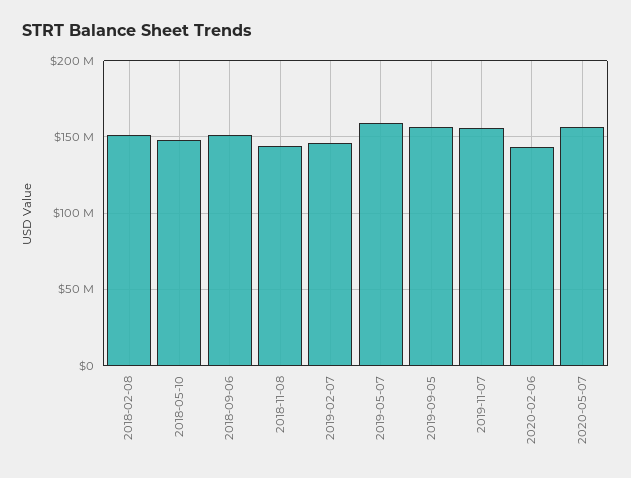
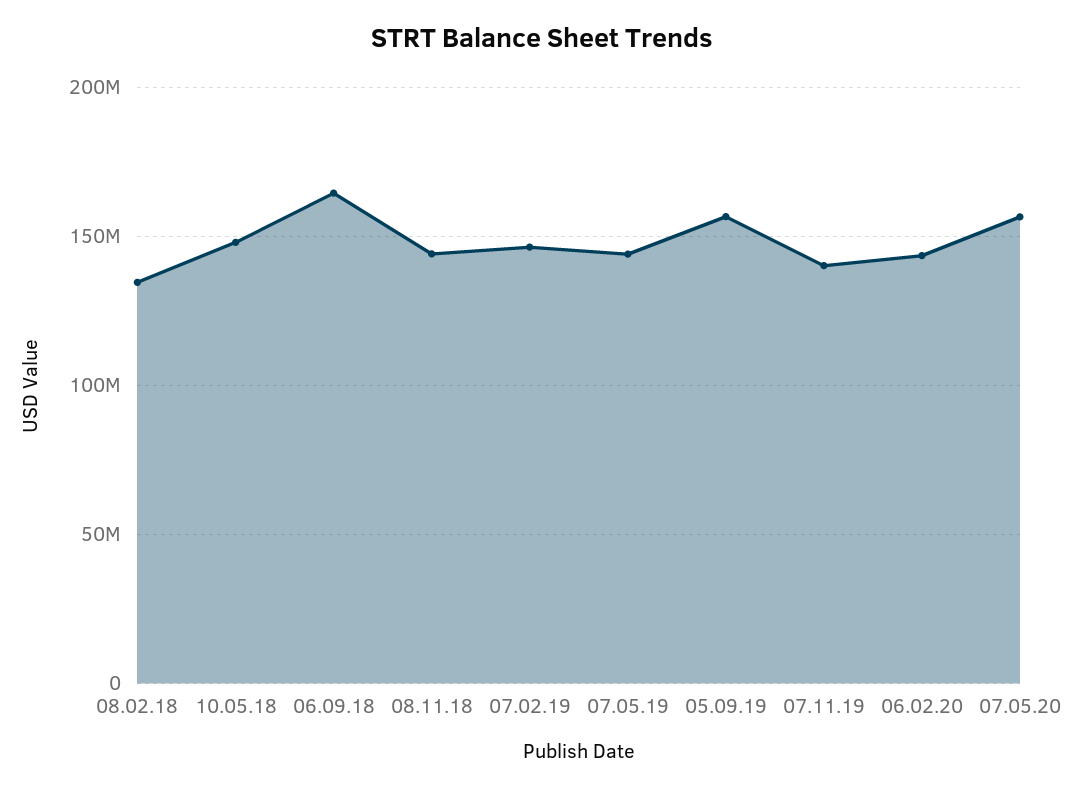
2018-02-08: 150000000 -> 135000000
2018-09-06: 150000000 -> 165000000
2019-05-07: 160000000 -> 145000000
2019-11-07: 155000000 -> 140000000

